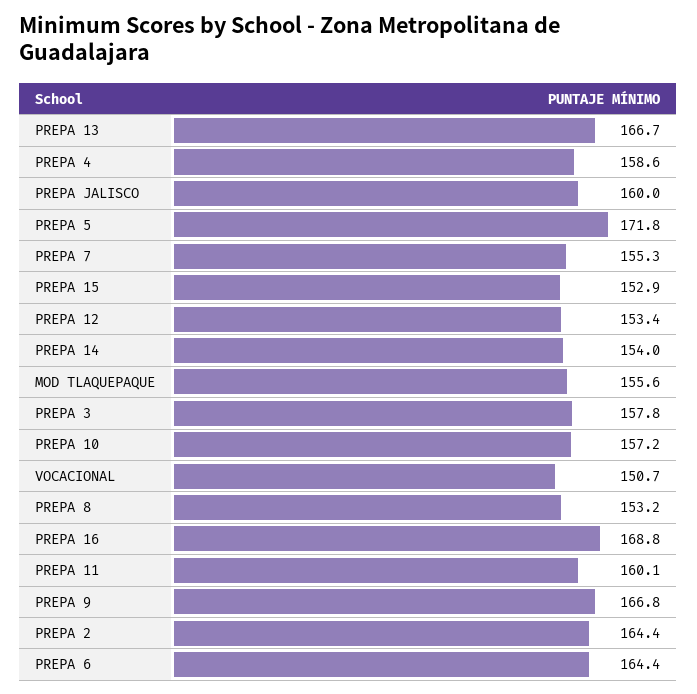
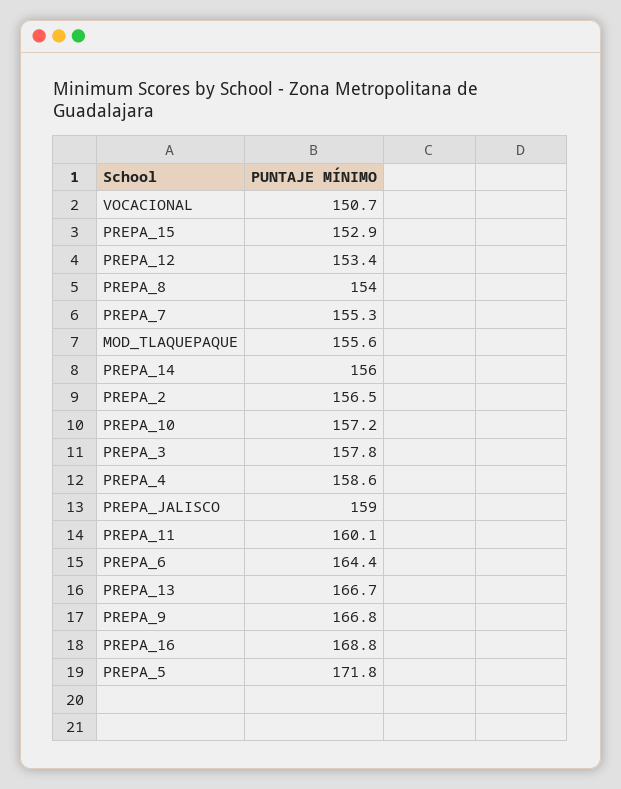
PREPA JALISCO: 160 -> 159
PREPA 14: 154 -> 156
PREPA 8: 153.2 -> 154
PREPA 2: 164.4 -> 156.5

